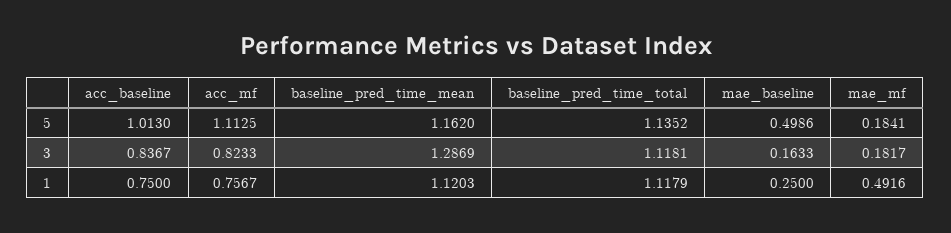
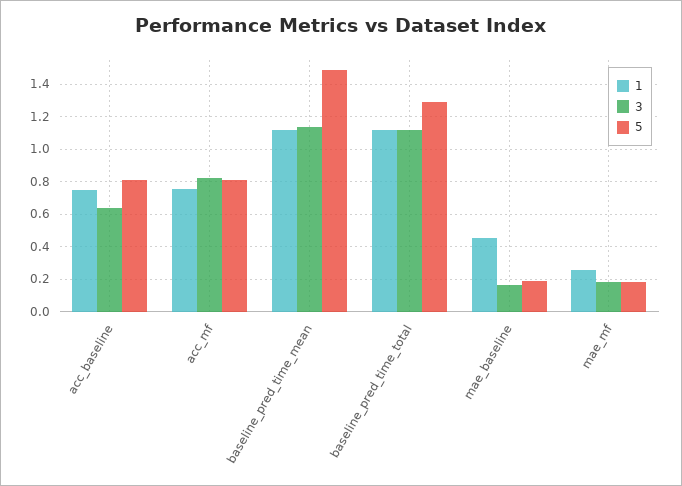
5, acc_baseline: 1.013 -> 0.8
5, acc_mf: 1.1125 -> 0.8
5, baseline_pred_time_mean: 1.162 -> 1.5
5, baseline_pred_time_total: 1.1352 -> 1.3
5, mae_baseline: 0.4986 -> 0.2
3, acc_baseline: 0.8367 -> 0.65
3, baseline_pred_time_mean: 1.2869 -> 1.15
1, mae_baseline: 0.25 -> 0.45
1, mae_mf: 0.4916 -> 0.25

